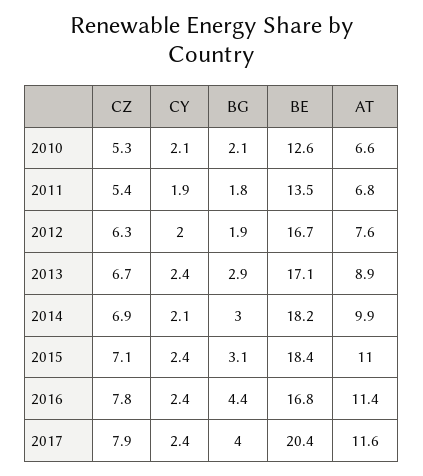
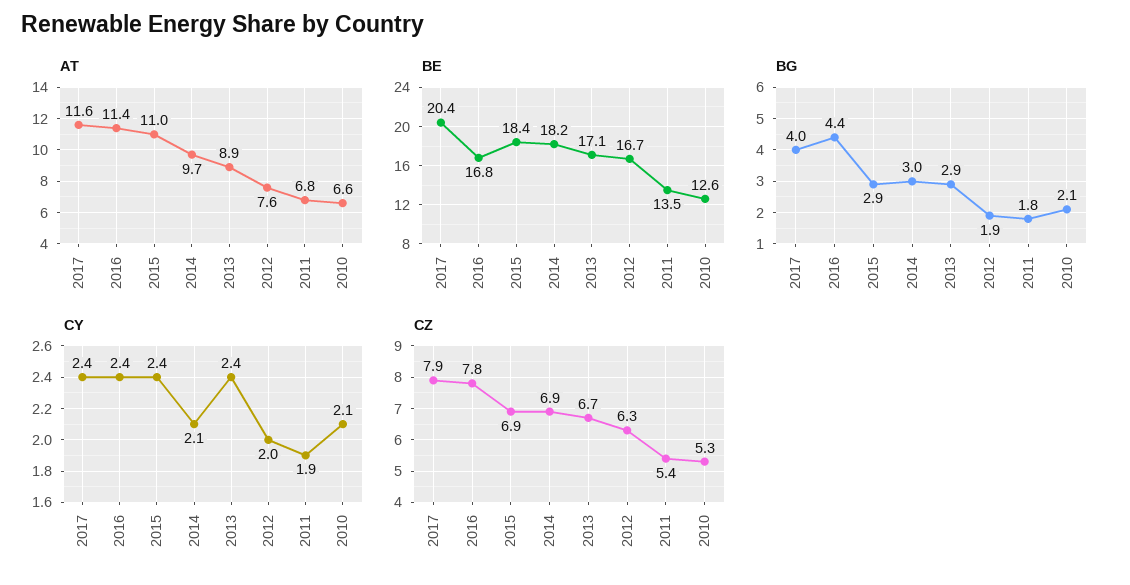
AT, 2014: 9.9 -> 9.7
CZ, 2015: 7.1 -> 6.9
BG, 2015: 3.1 -> 2.9

